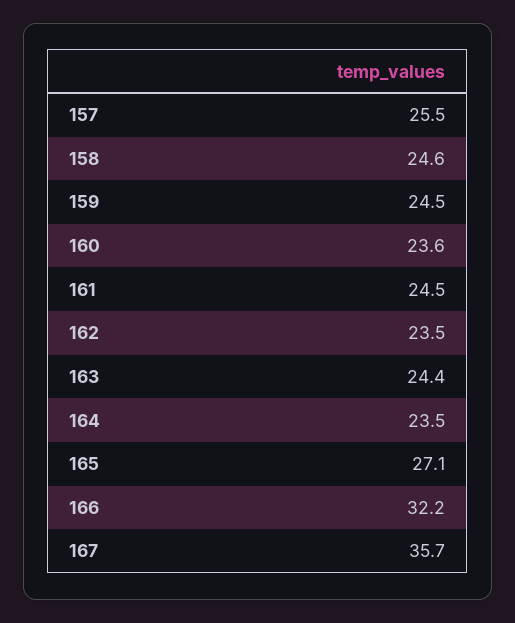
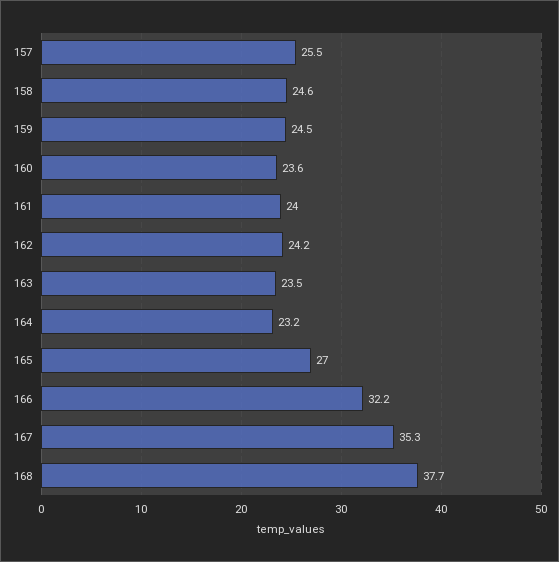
161: 24.5 -> 24
162: 23.5 -> 24.2
163: 24.4 -> 23.5
164: 23.5 -> 23.2
165: 27.1 -> 27
167: 35.7 -> 35.3
168: none -> 37.7

